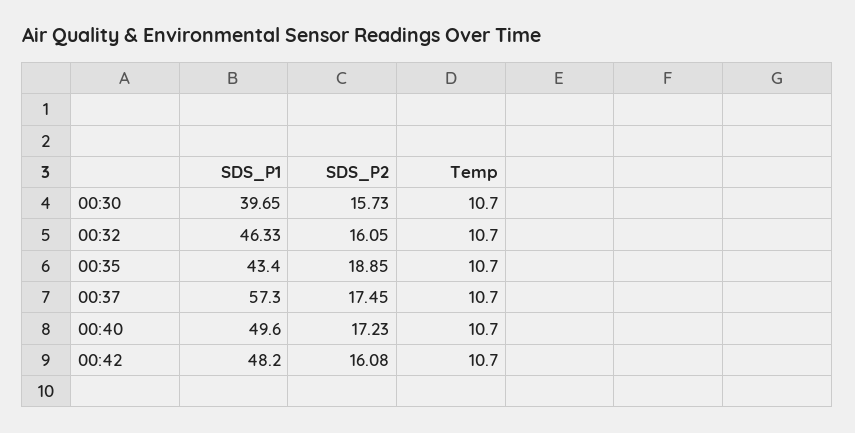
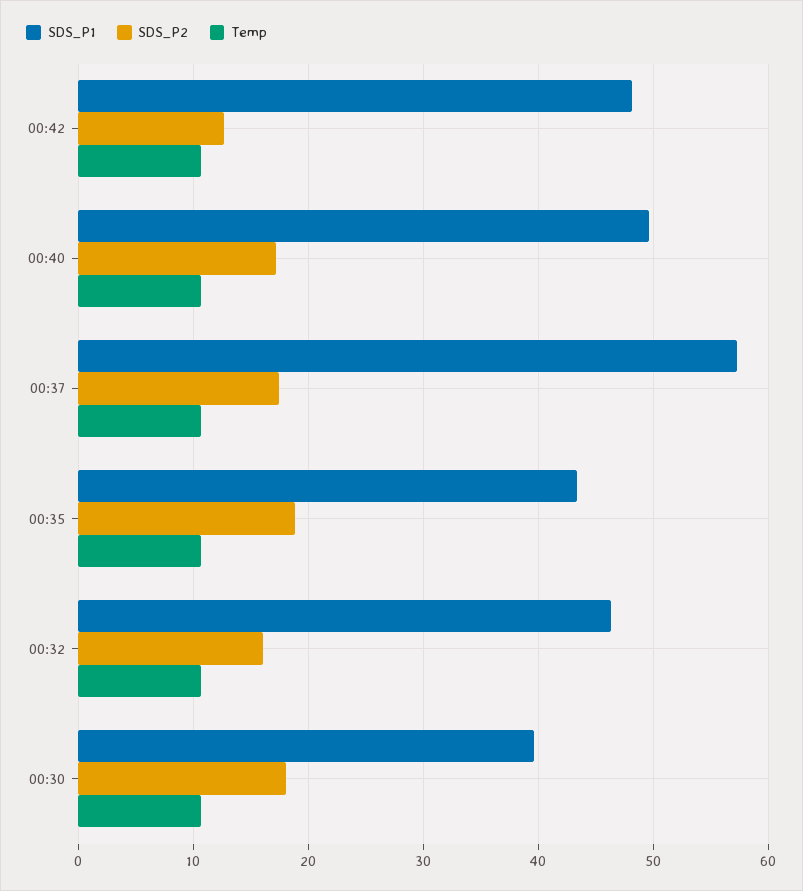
SDS_P2, 00:30: 15.73 -> 18
SDS_P2, 00:42: 16.08 -> 13

